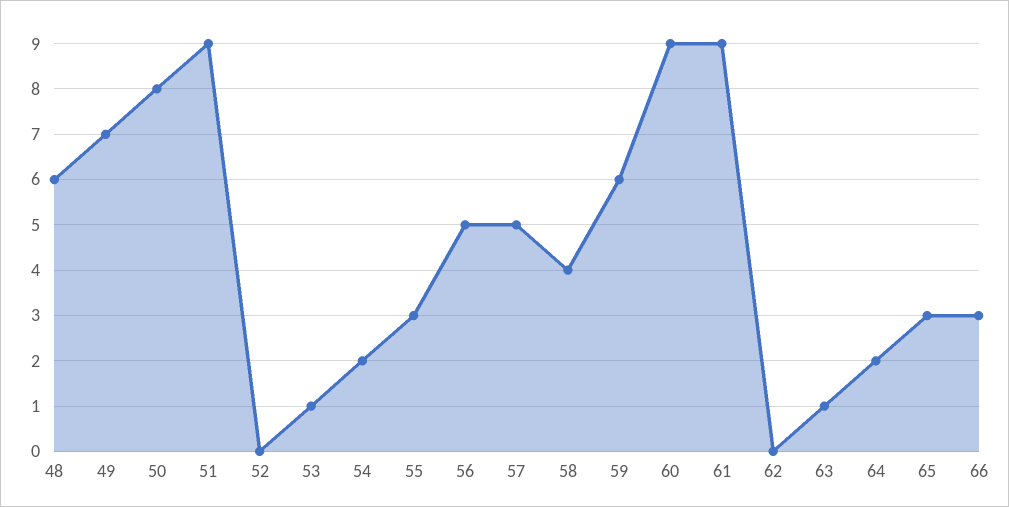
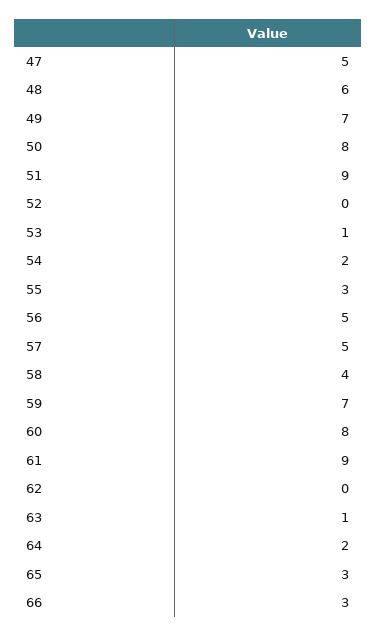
59: 6 -> 7
60: 9 -> 8
47: none -> 5

